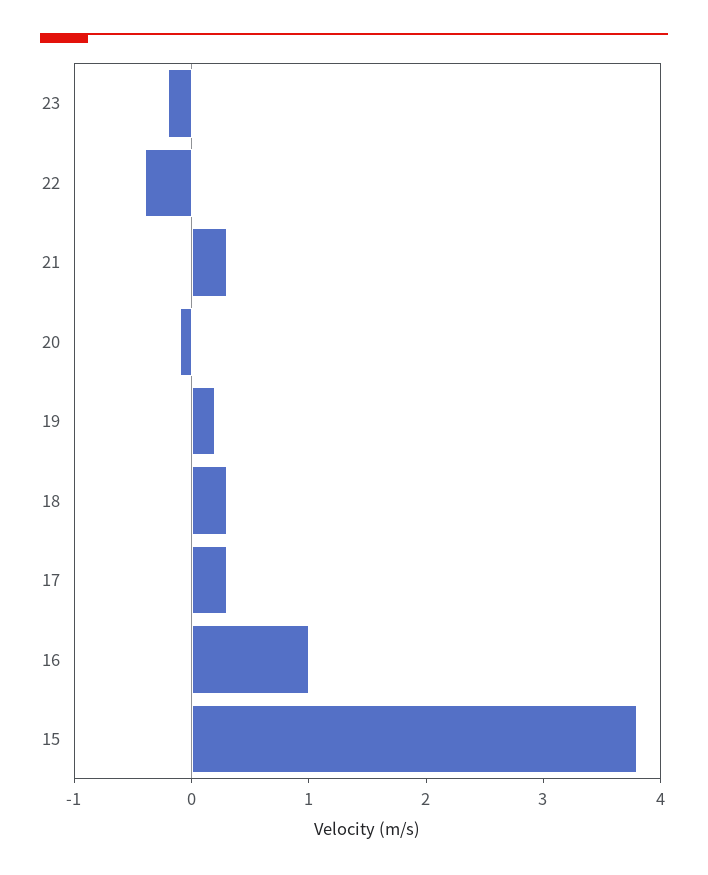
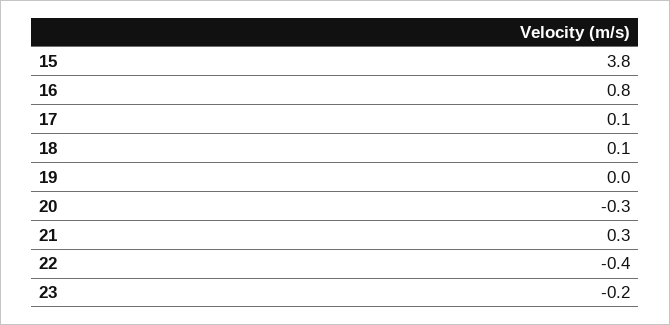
20: -0.1 -> -0.3
19: 0.2 -> 0
18: 0.3 -> 0.1
17: 0.3 -> 0.1
16: 1 -> 0.8

